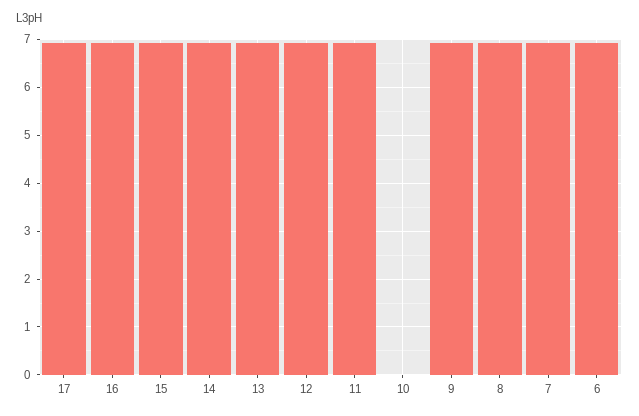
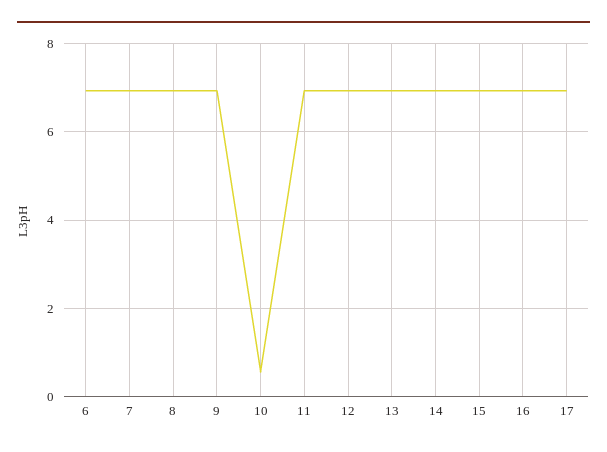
10: 0 -> 0.6

